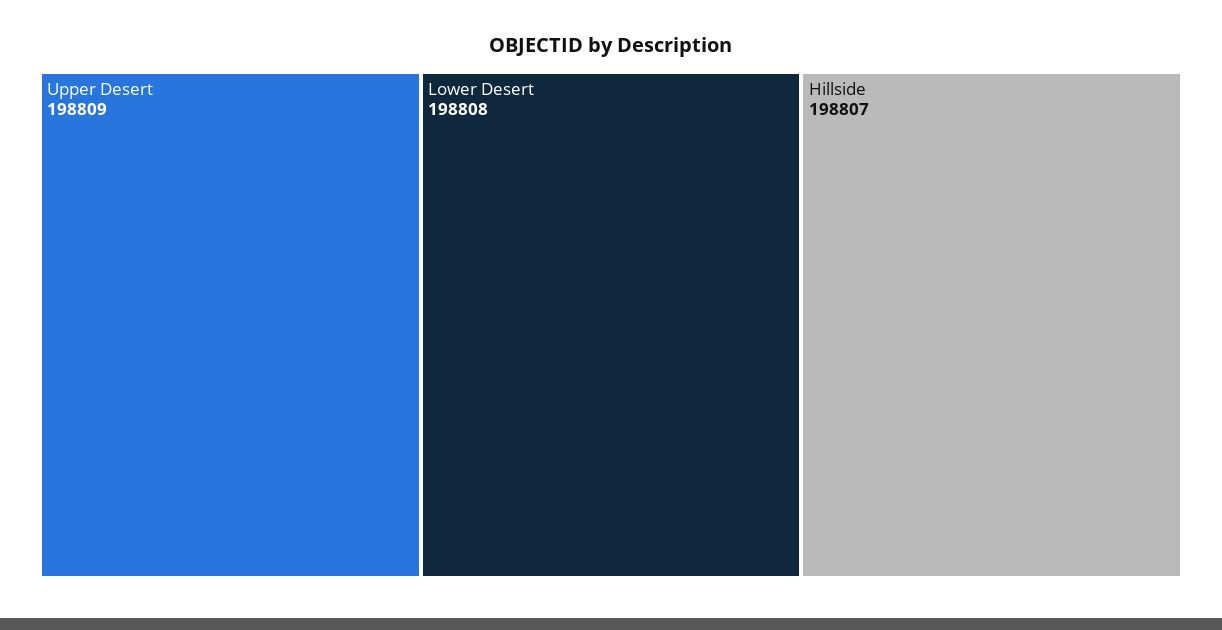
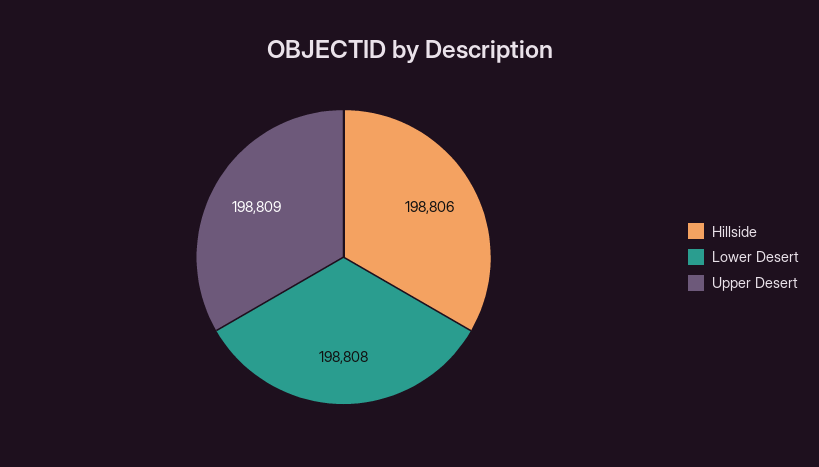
Hillside: 198807 -> 198806

